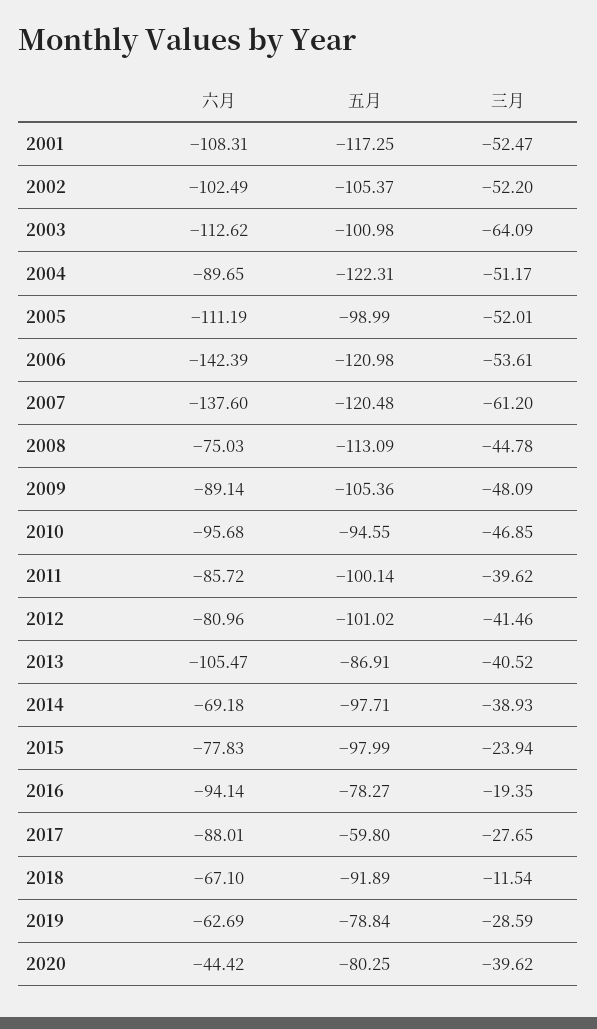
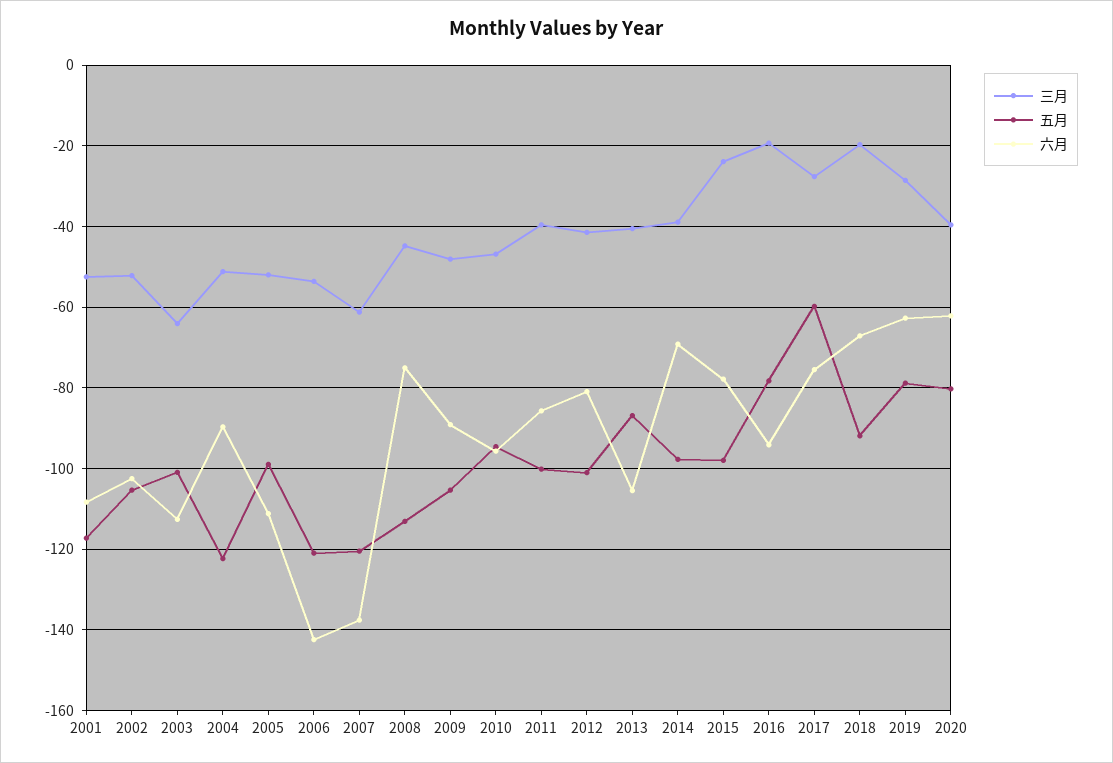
六月, 2017: -88.01 -> -76
三月, 2018: -11.54 -> -20
六月, 2020: -44.42 -> -62

